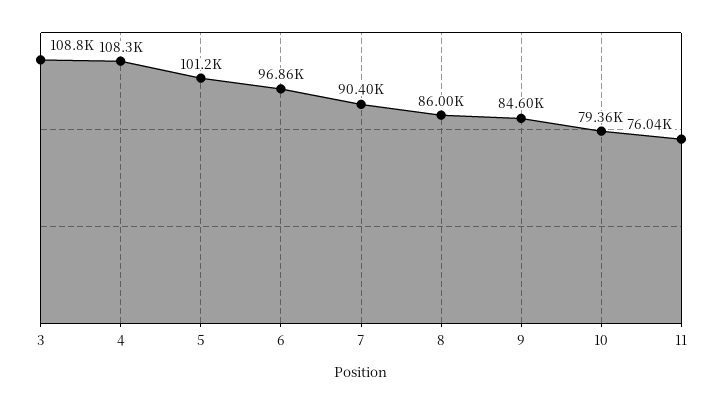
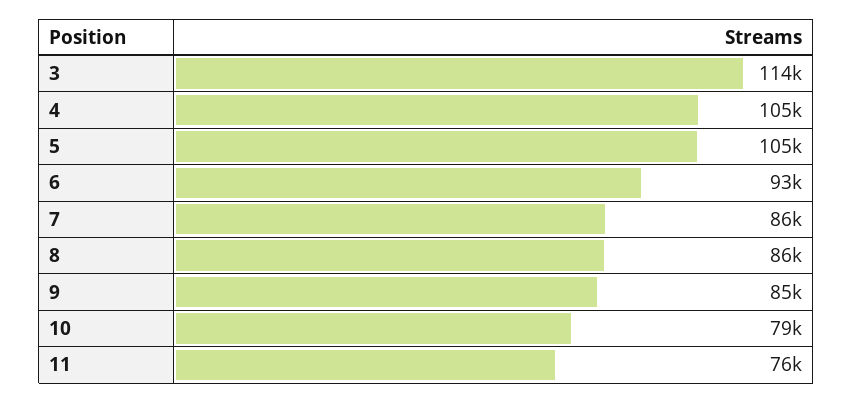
3: 108800 -> 114000
4: 108300 -> 105000
5: 101200 -> 105000
6: 96860 -> 93000
7: 90400 -> 86000

